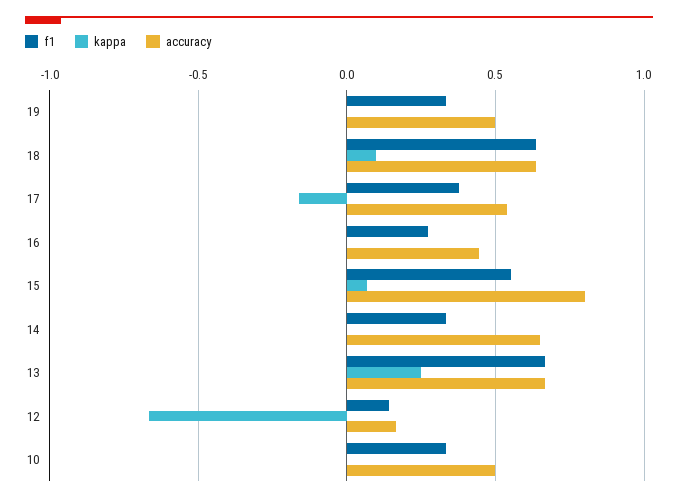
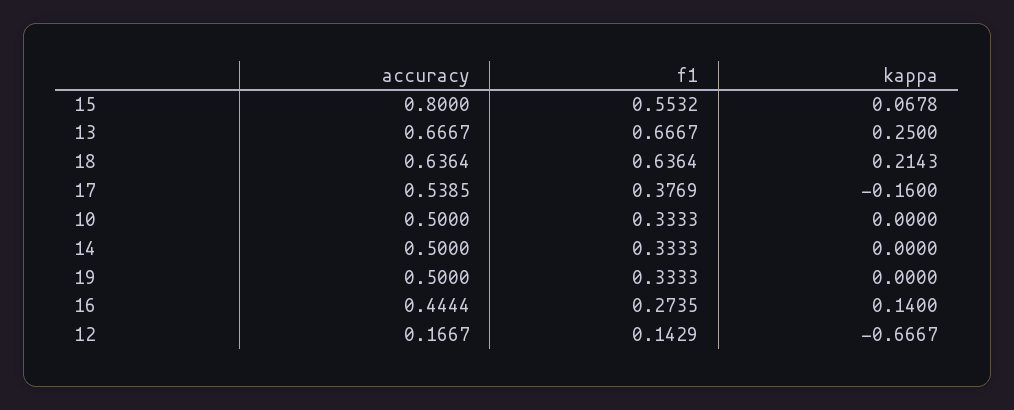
kappa, 18: 0.1 -> 0.2143
kappa, 16: 0 -> 0.14
accuracy, 14: 0.65 -> 0.5

